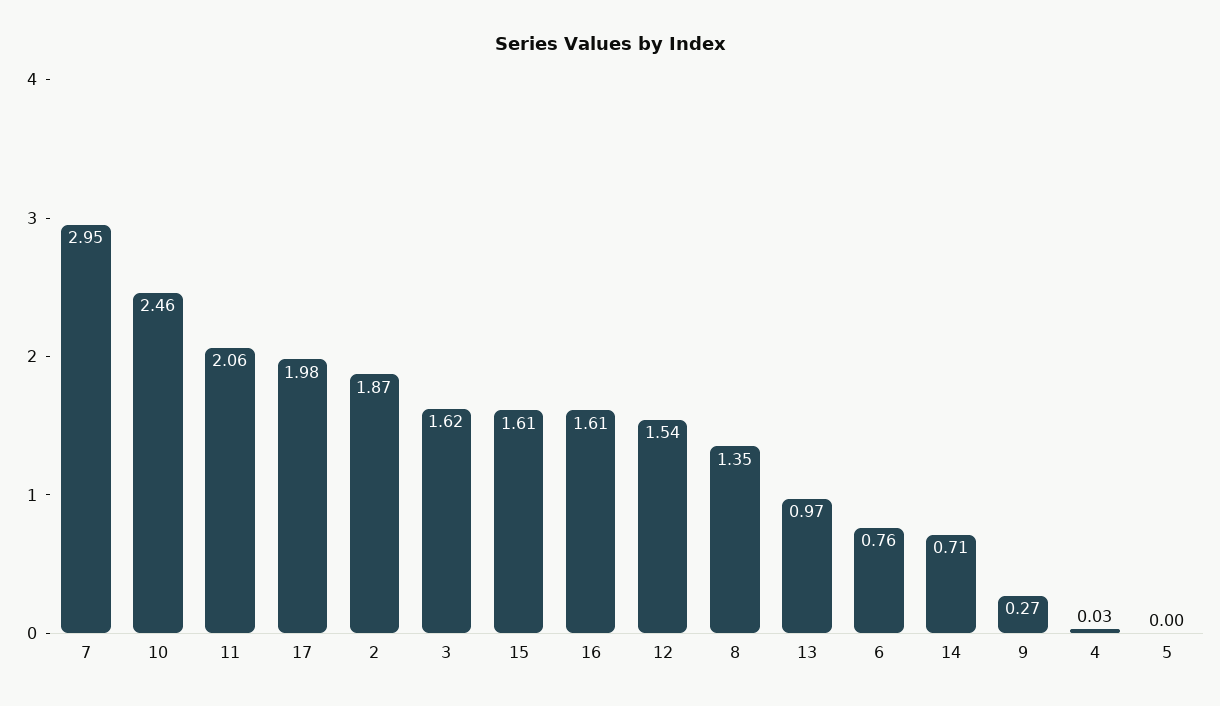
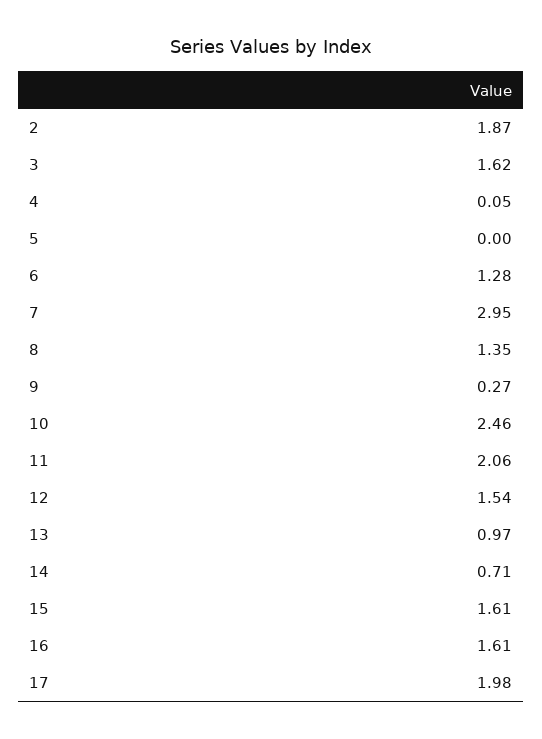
6: 0.76 -> 1.28
4: 0.03 -> 0.05

